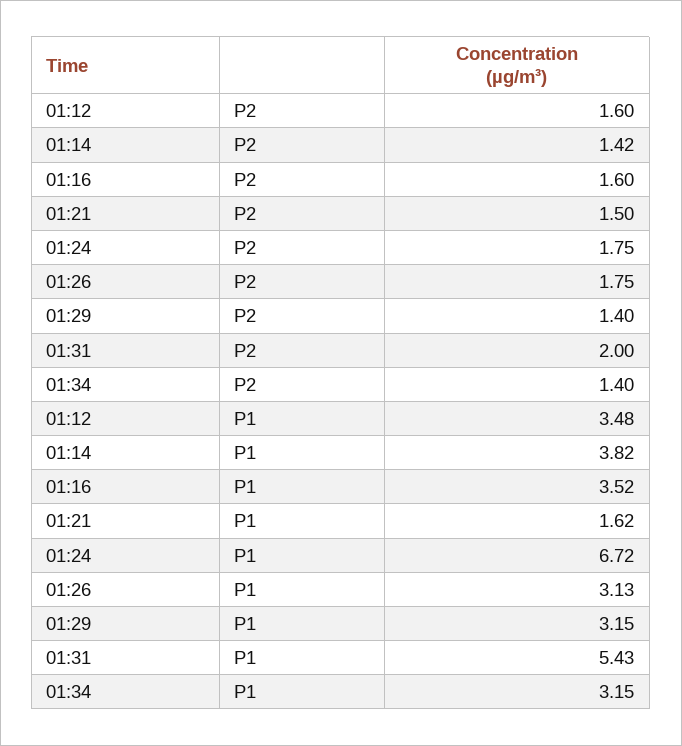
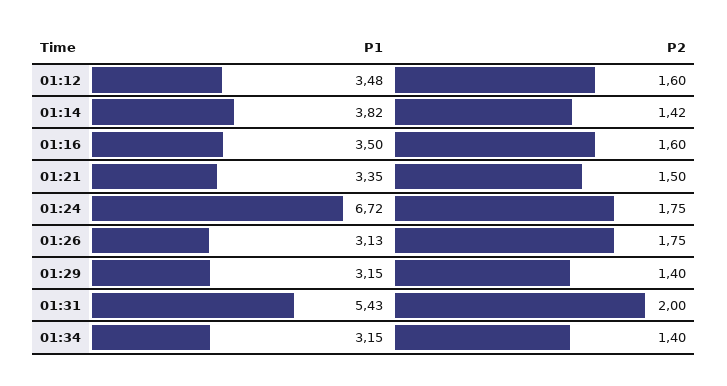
01:16, P1: 3.52 -> 3.5
01:21, P1: 1.62 -> 3.35

